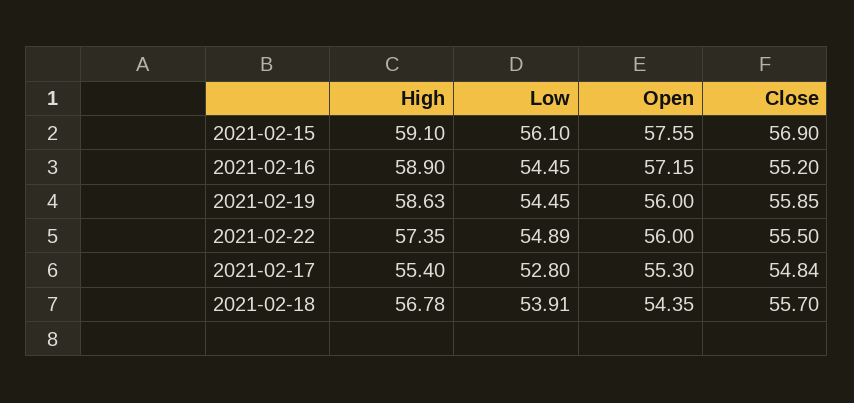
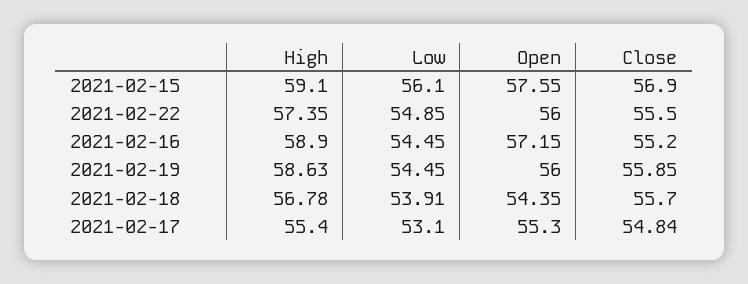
Low, 2021-02-22: 54.89 -> 54.85
Low, 2021-02-17: 52.8 -> 53.1

